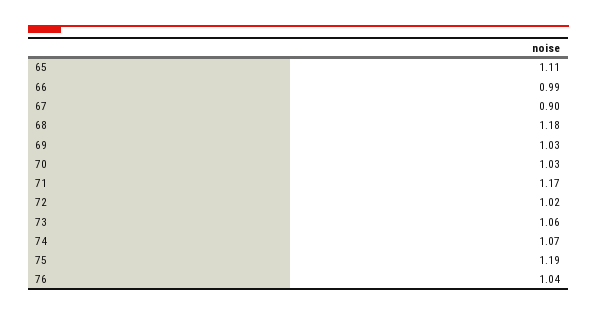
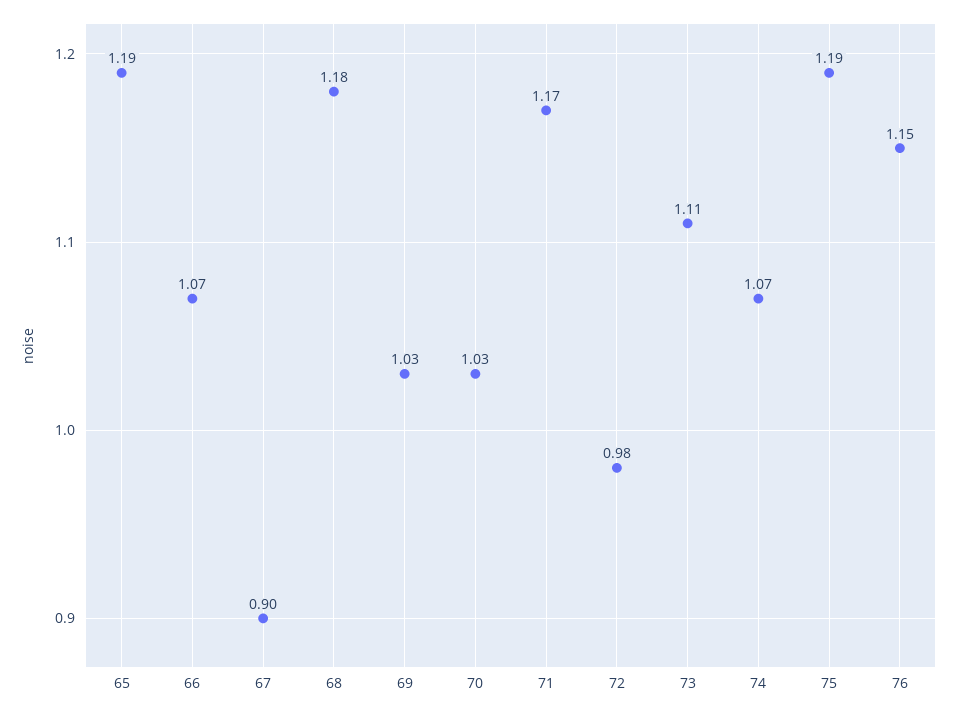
65: 1.11 -> 1.19
66: 0.99 -> 1.07
72: 1.02 -> 0.98
73: 1.06 -> 1.11
76: 1.04 -> 1.15

